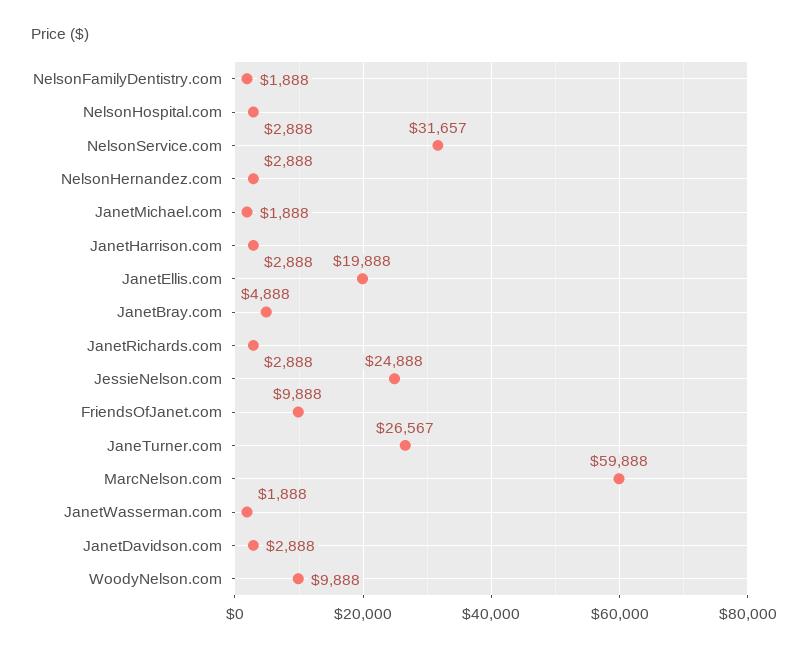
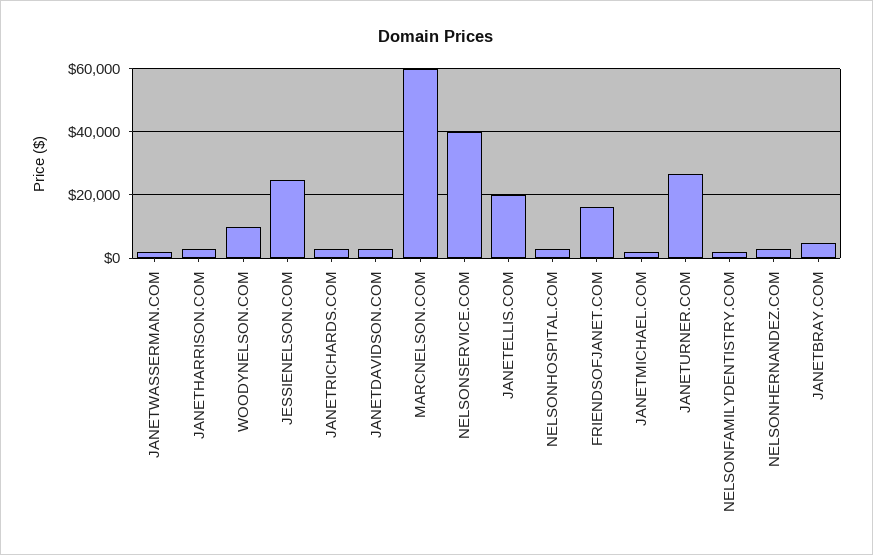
NelsonService.com: 31657 -> 40000
FriendsOfJanet.com: 9888 -> 16000

